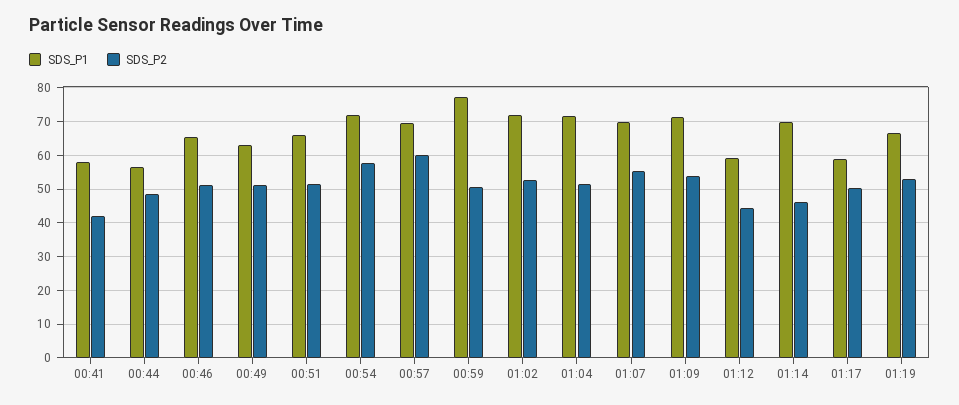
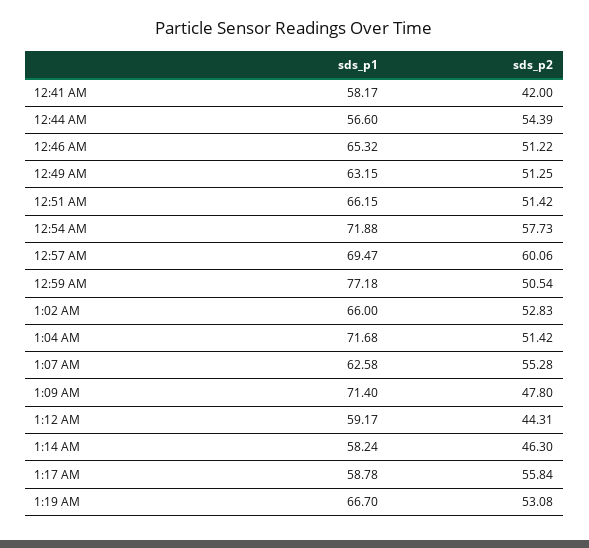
SDS_P2, 00:44: 48 -> 54.39
SDS_P1, 01:02: 72 -> 66
SDS_P1, 01:07: 70 -> 62.58
SDS_P2, 01:09: 54 -> 47.8
SDS_P1, 01:14: 70 -> 58.24
SDS_P2, 01:17: 50 -> 55.84

